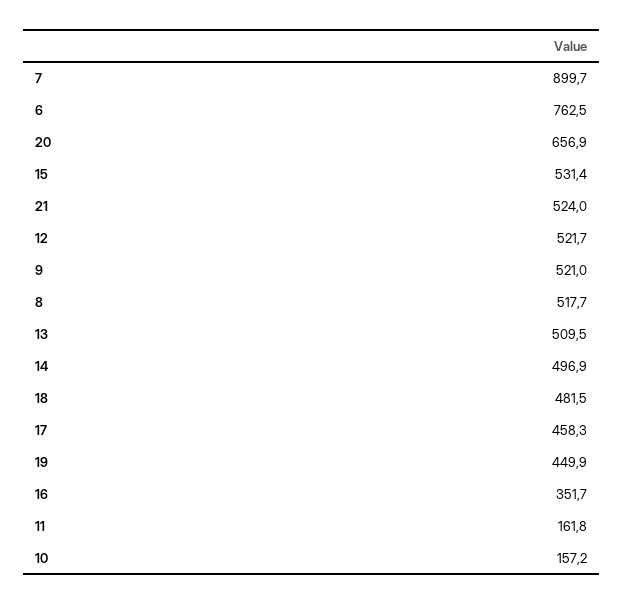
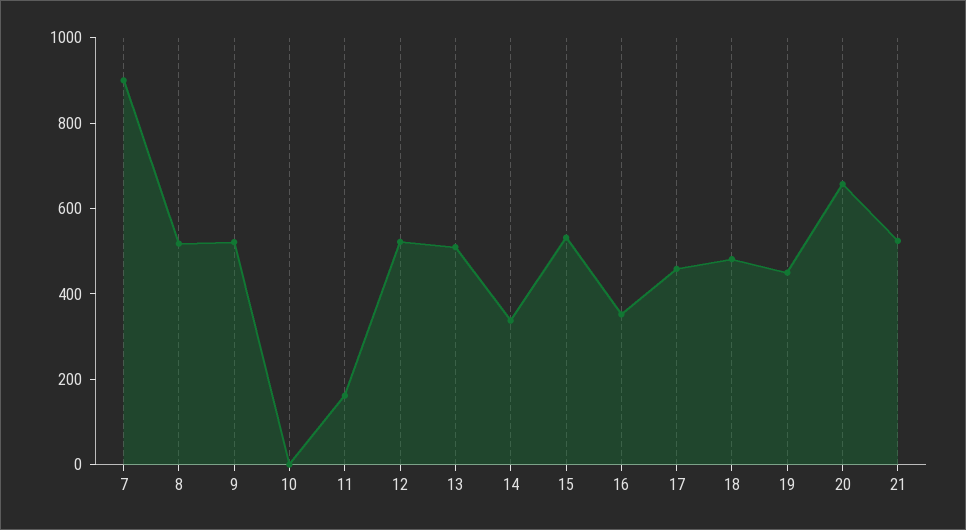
6: 762.5 -> none
14: 496.9 -> 350
10: 157.2 -> 0

